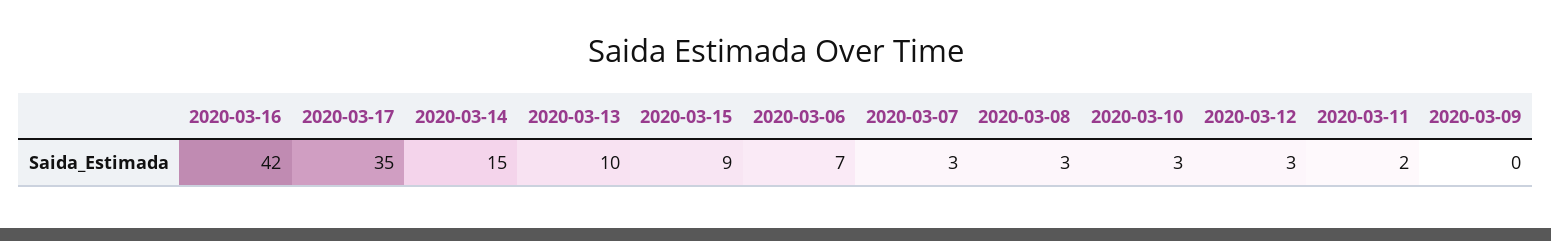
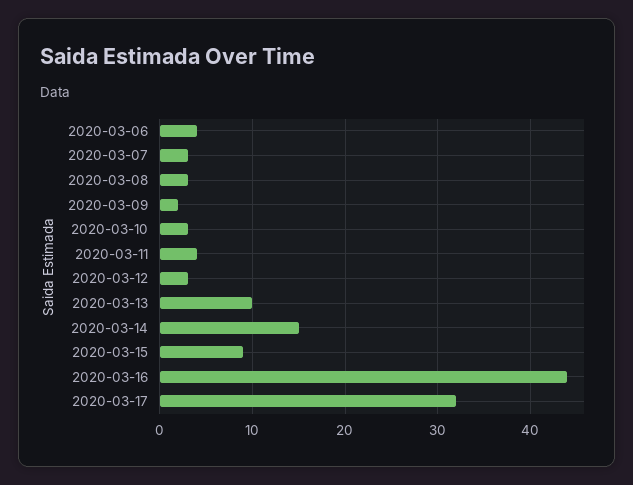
2020-03-16: 42 -> 44
2020-03-17: 35 -> 32
2020-03-06: 7 -> 4
2020-03-11: 2 -> 4
2020-03-09: 0 -> 2

